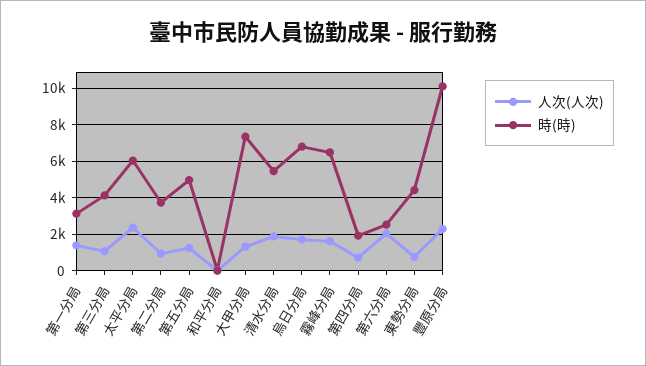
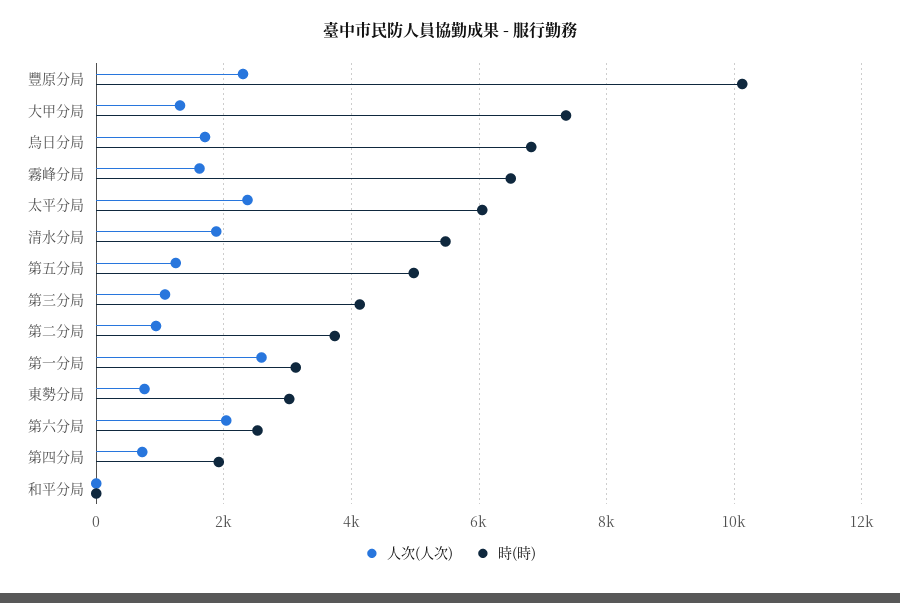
人次(人次), 第一分局: 1500 -> 2600
時(時), 東勢分局: 4500 -> 3000

